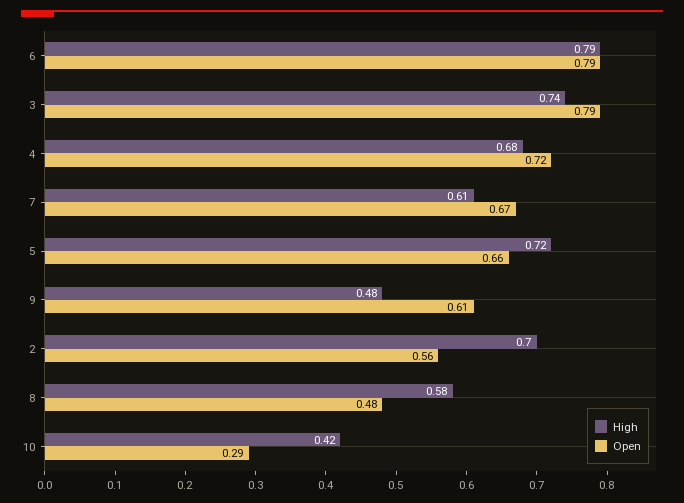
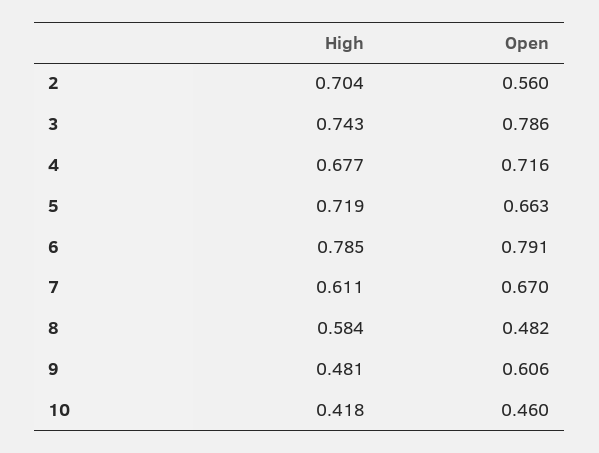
Open, 10: 0.29 -> 0.46

